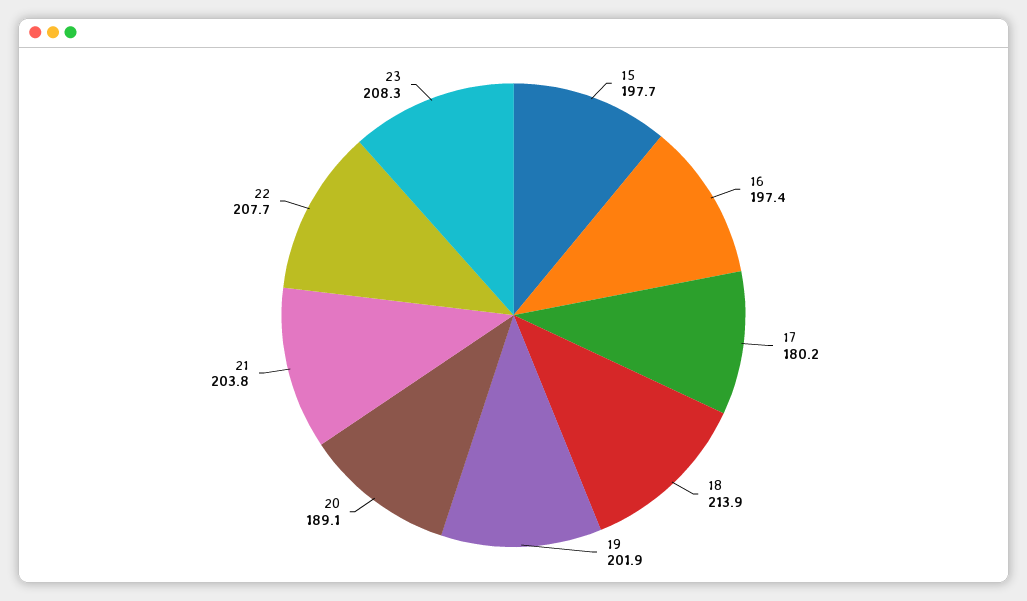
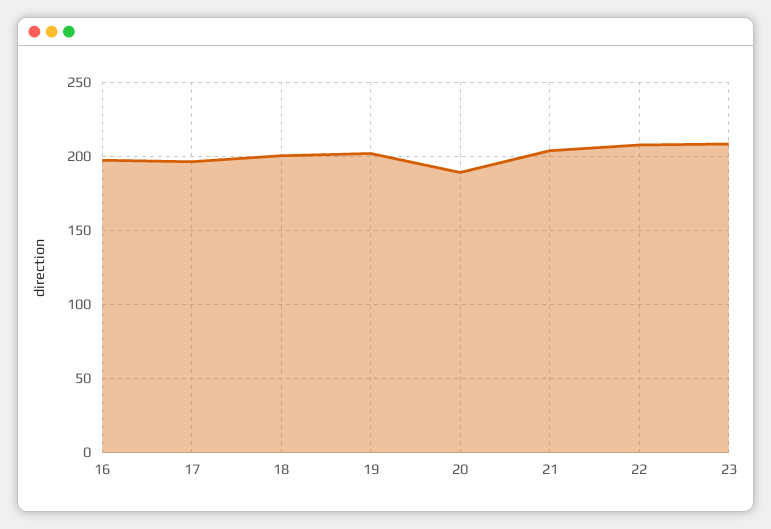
15: 197.7 -> none
17: 180.2 -> 195
18: 213.9 -> 200

